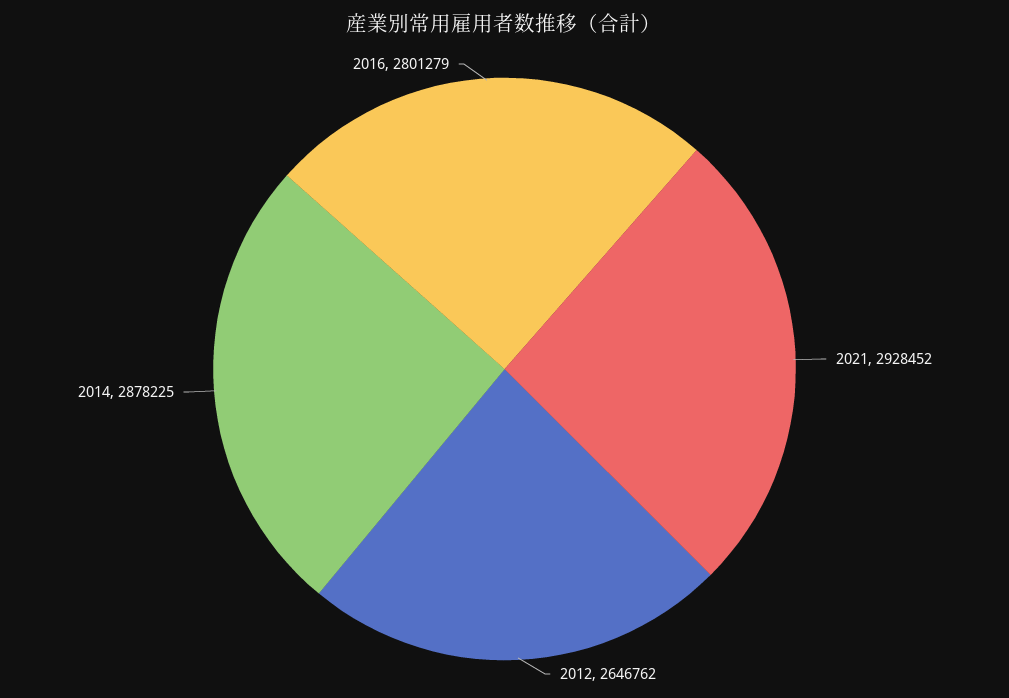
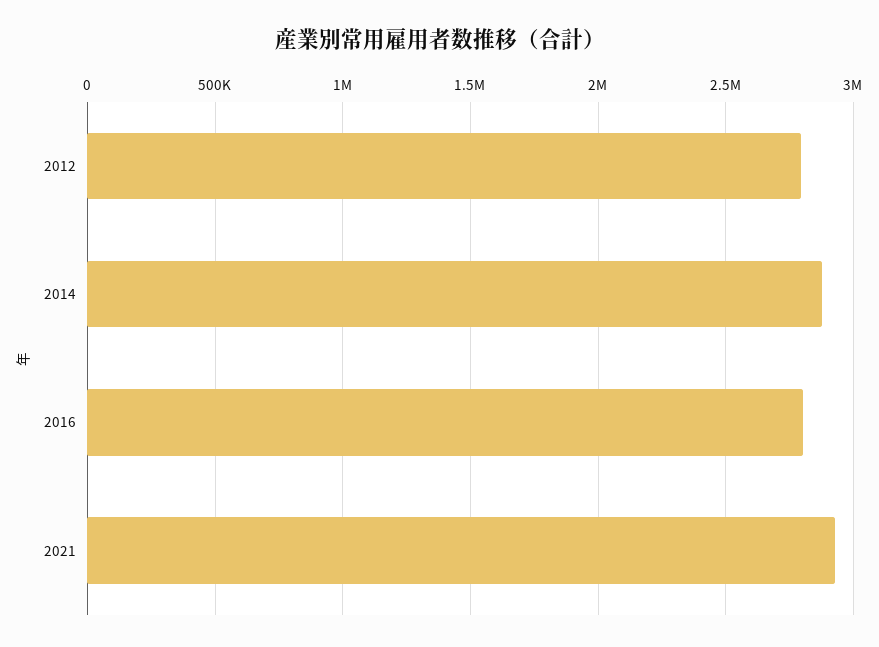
2012: 2646762 -> 2800000

